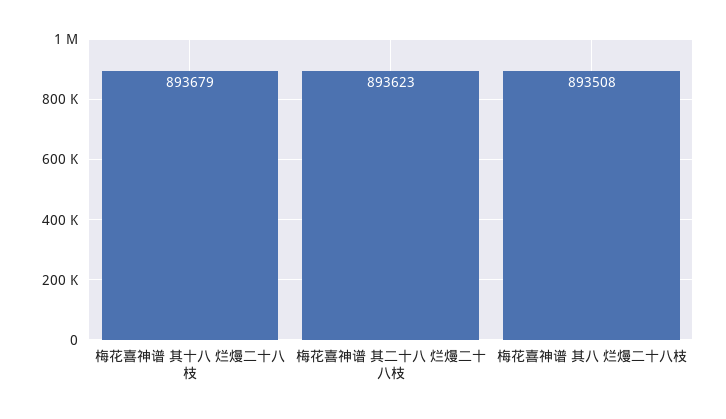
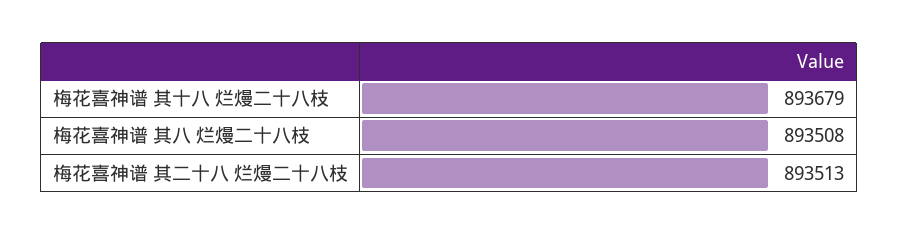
梅花喜神谱 其二十八 烂熳二十八枝: 893623 -> 893513

